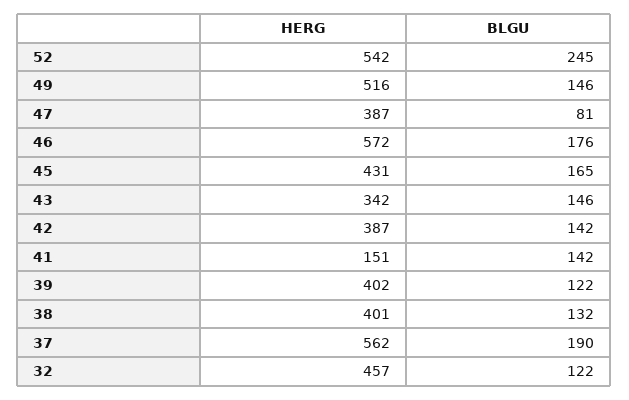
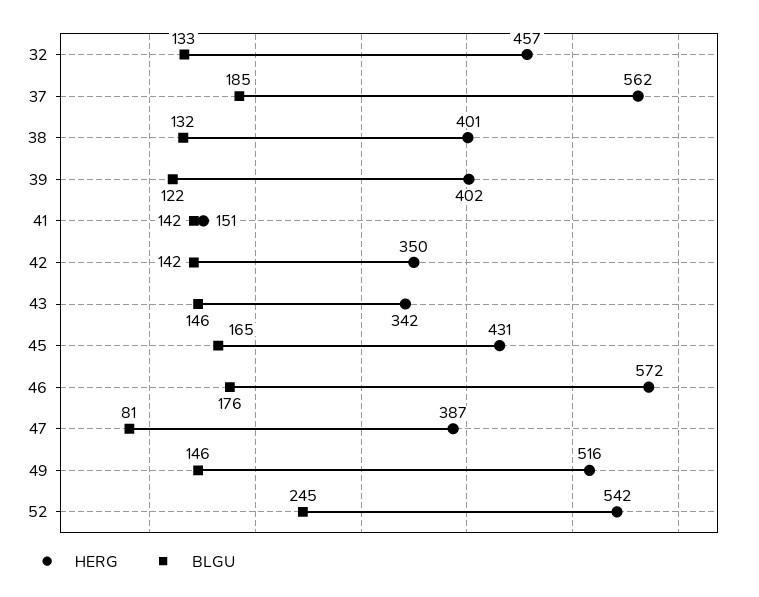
HERG, 42: 387 -> 350
BLGU, 37: 190 -> 185
BLGU, 32: 122 -> 133

